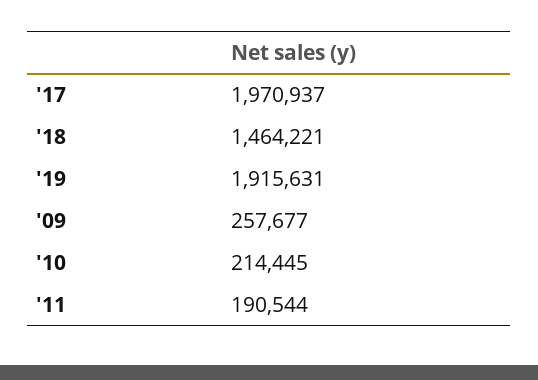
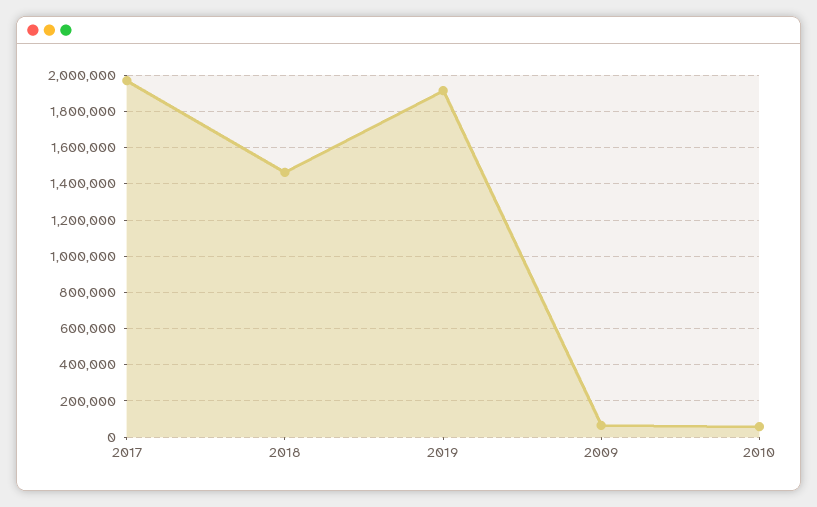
'09: 257677 -> 50000
'10: 214445 -> 50000
'11: 190544 -> none

